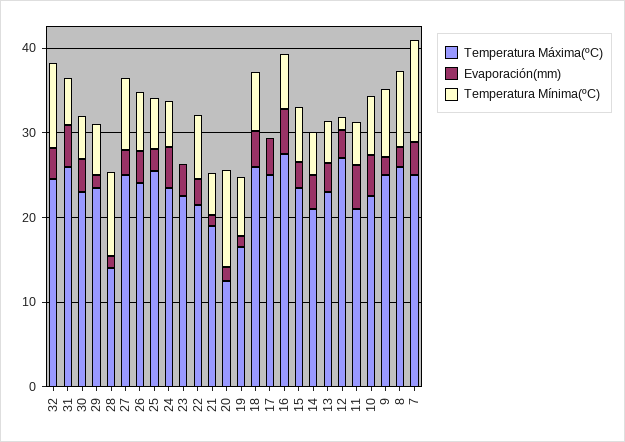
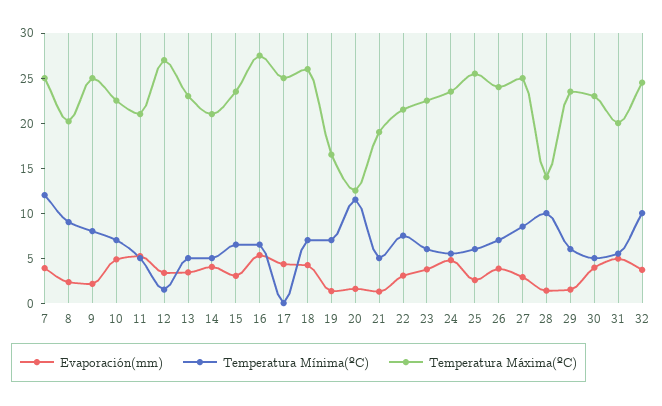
Temperatura Máxima(ºC), 31: 26 -> 20
Temperatura Mínima(ºC), 23: 0 -> 6
Temperatura Máxima(ºC), 8: 26 -> 20

